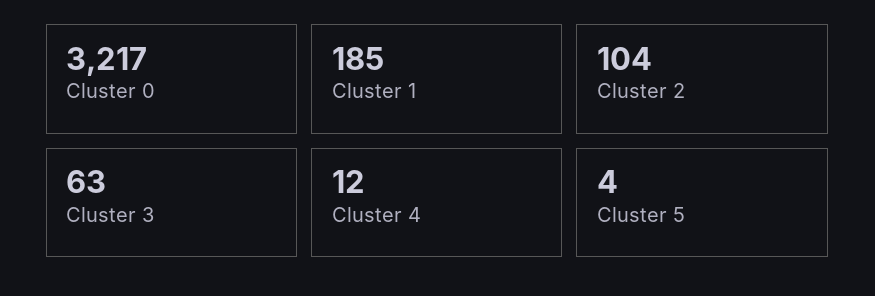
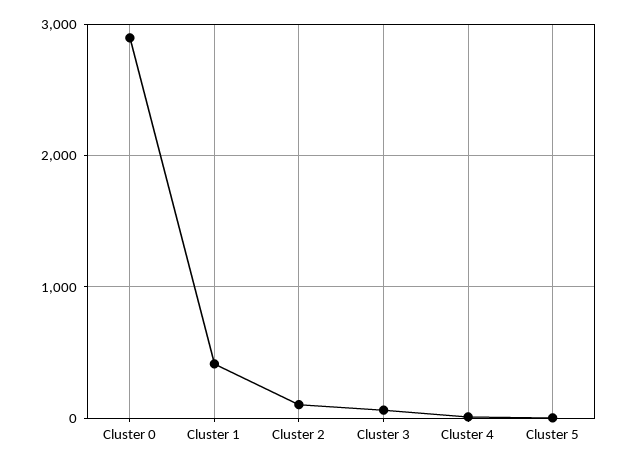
Cluster 0: 3217 -> 2900
Cluster 1: 185 -> 400

